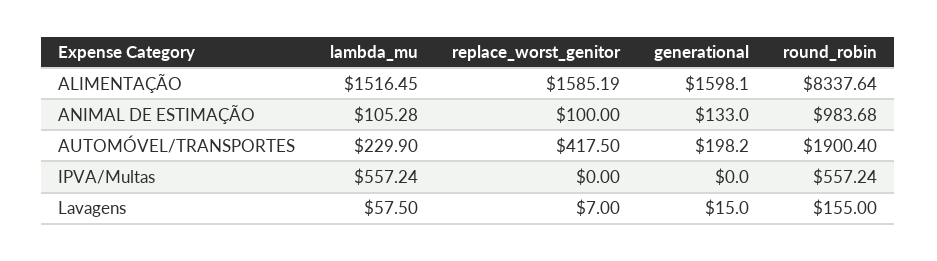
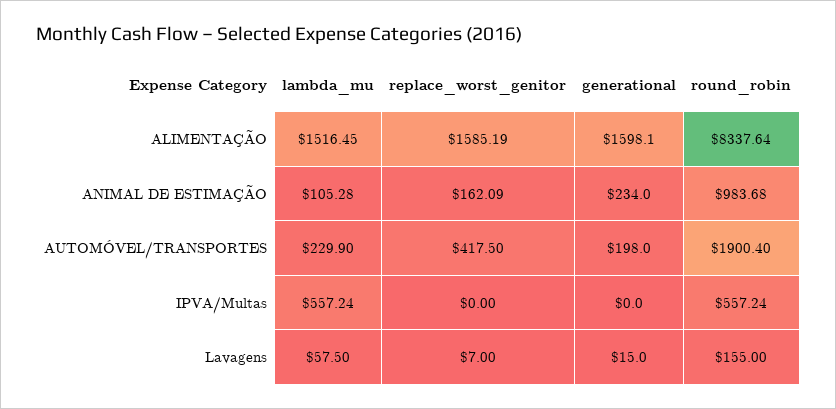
replace_worst_genitor, ANIMAL DE ESTIMAÇÃO: 100 -> 162.09
generational, ANIMAL DE ESTIMAÇÃO: 133 -> 234
generational, AUTOMÓVEL/TRANSPORTES: 198.2 -> 198

